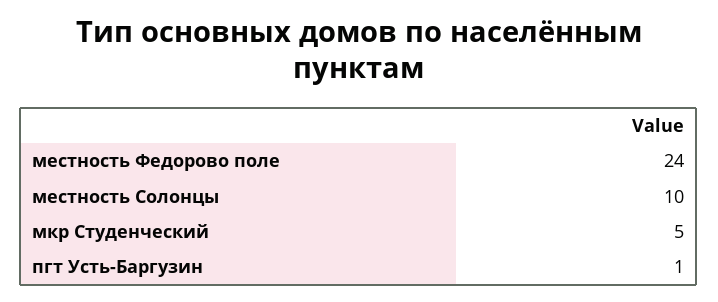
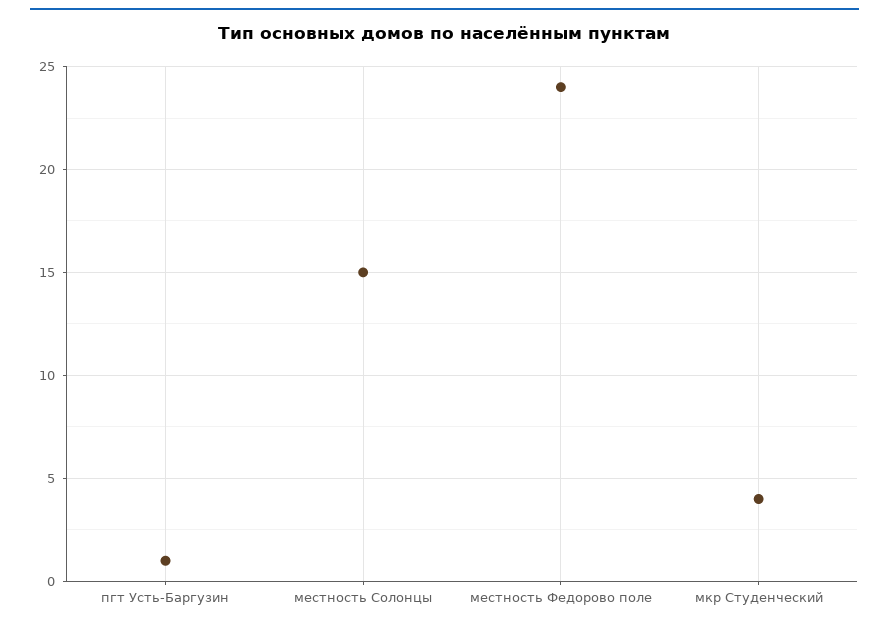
местность Солонцы: 10 -> 15
мкр Студенческий: 5 -> 4

